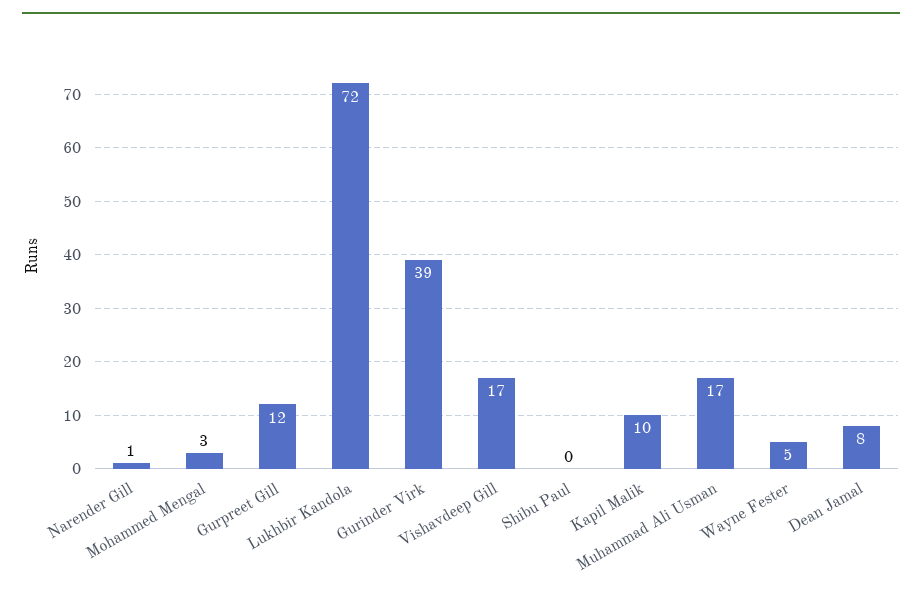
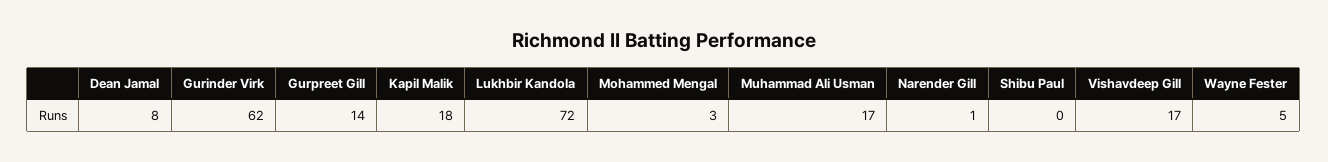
Gurpreet Gill: 12 -> 14
Gurinder Virk: 39 -> 62
Kapil Malik: 10 -> 18

